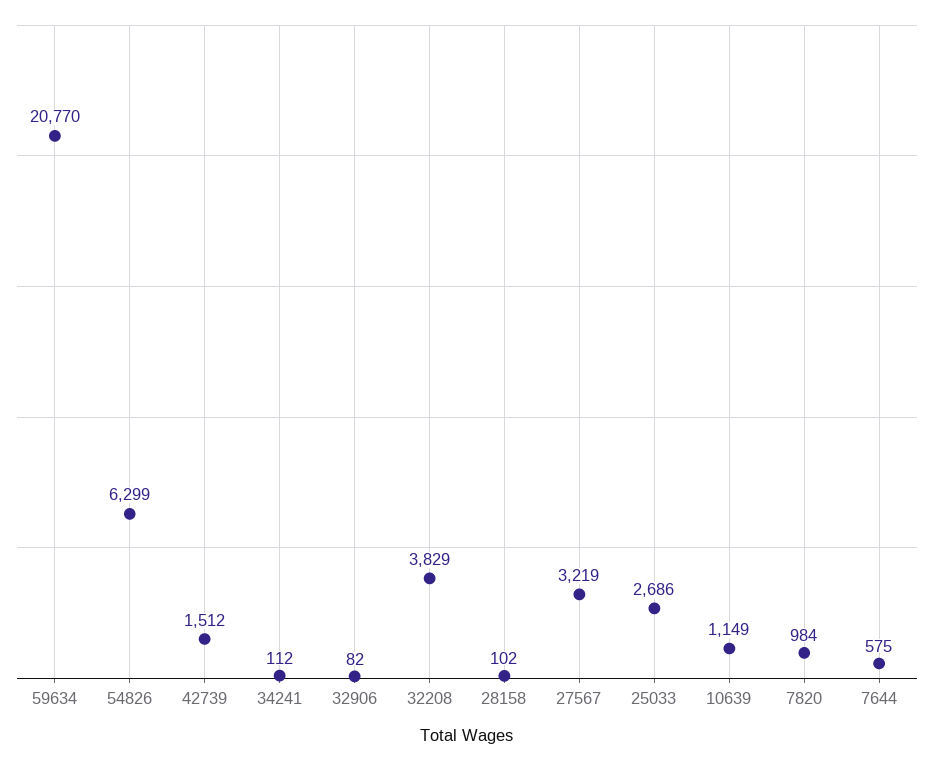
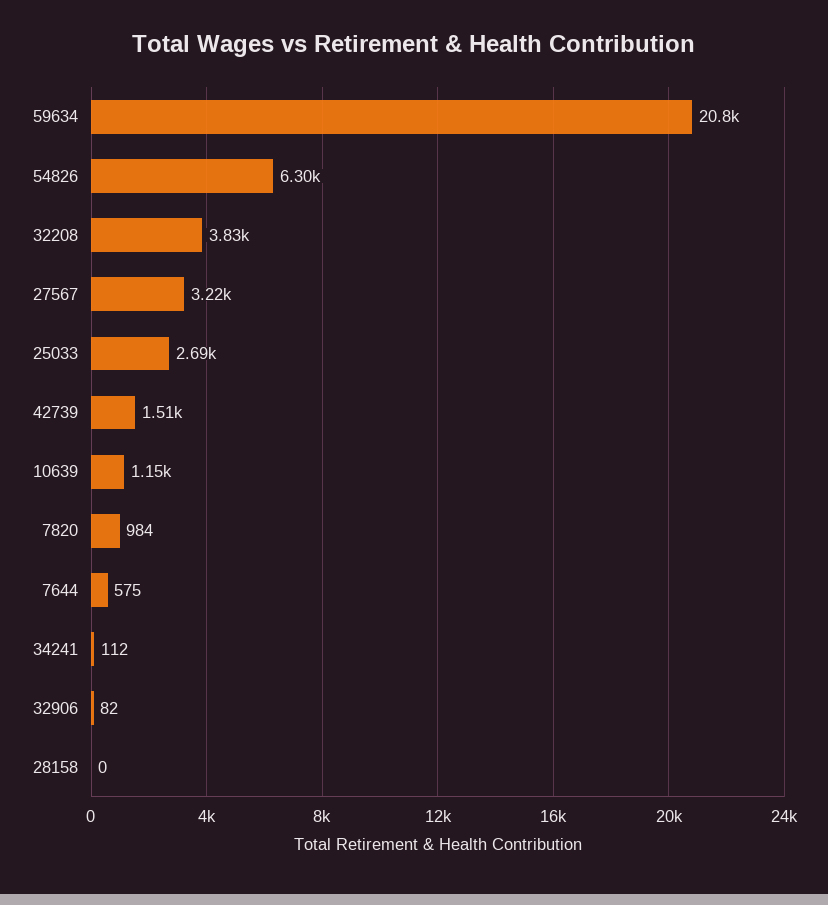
28158: 102 -> 0

